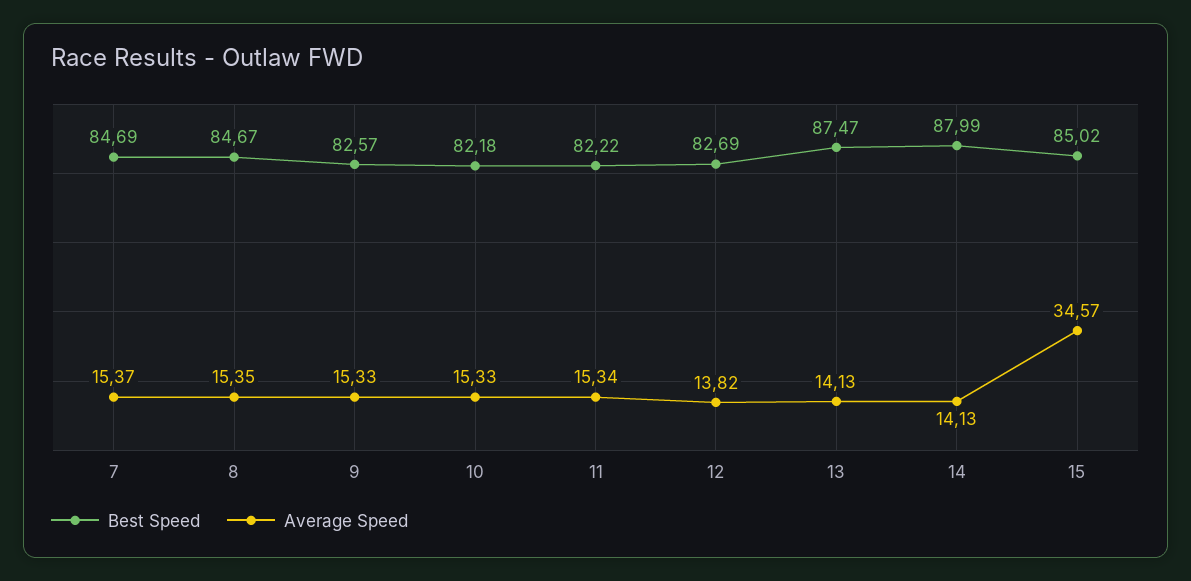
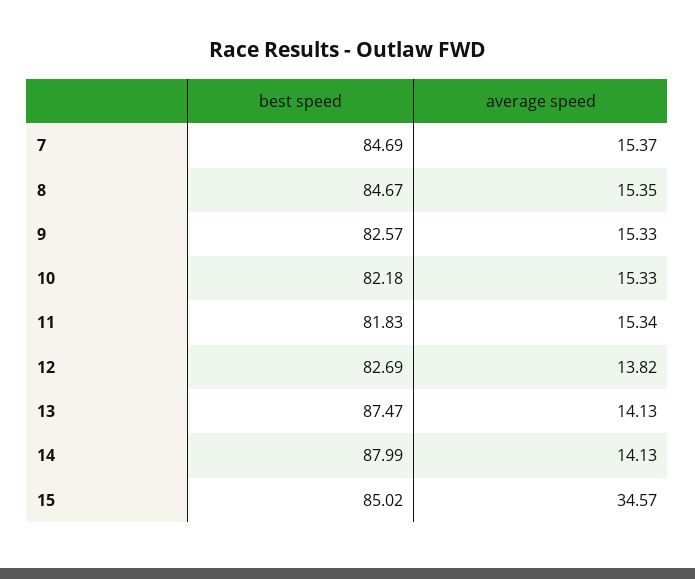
Best Speed, 11: 82.22 -> 81.83

